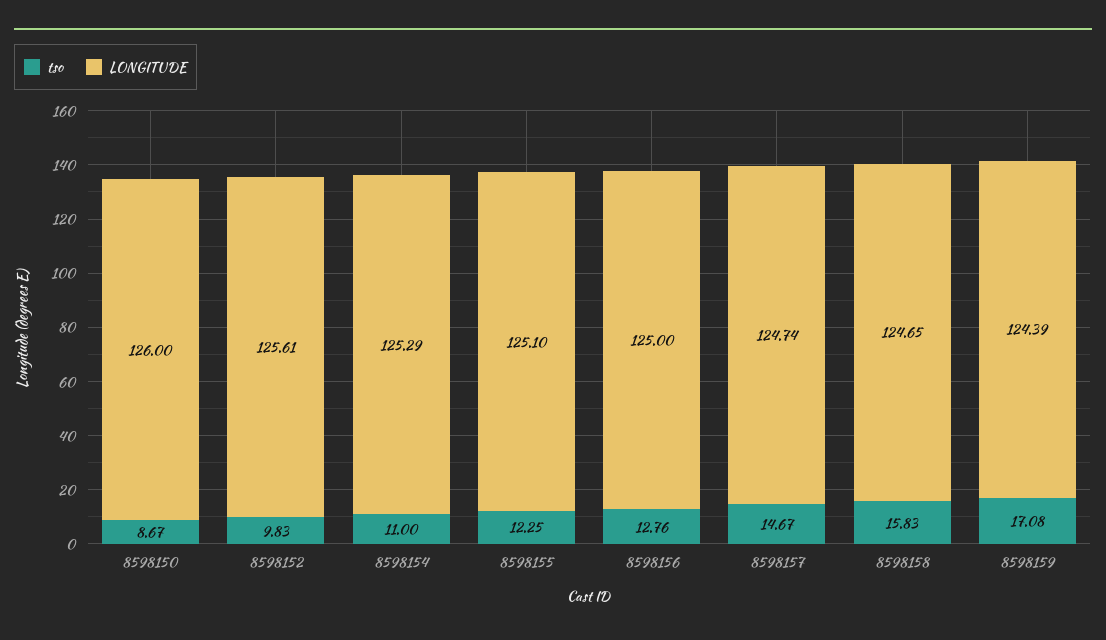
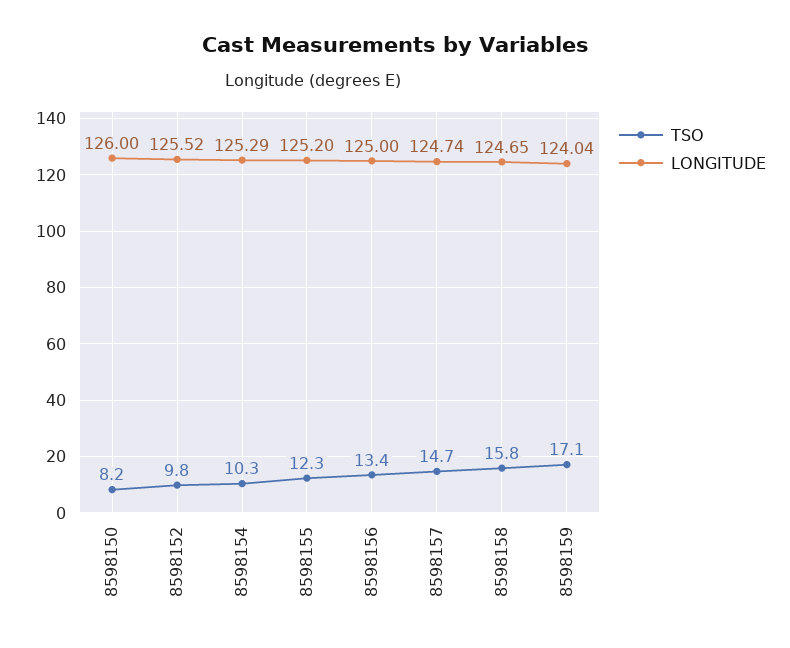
tso, 8598150: 8.67 -> 8.2
LONGITUDE, 8598152: 125.61 -> 125.52
tso, 8598154: 11 -> 10.3
LONGITUDE, 8598155: 125.1 -> 125.2
tso, 8598156: 12.76 -> 13.4
LONGITUDE, 8598159: 124.39 -> 124.04

